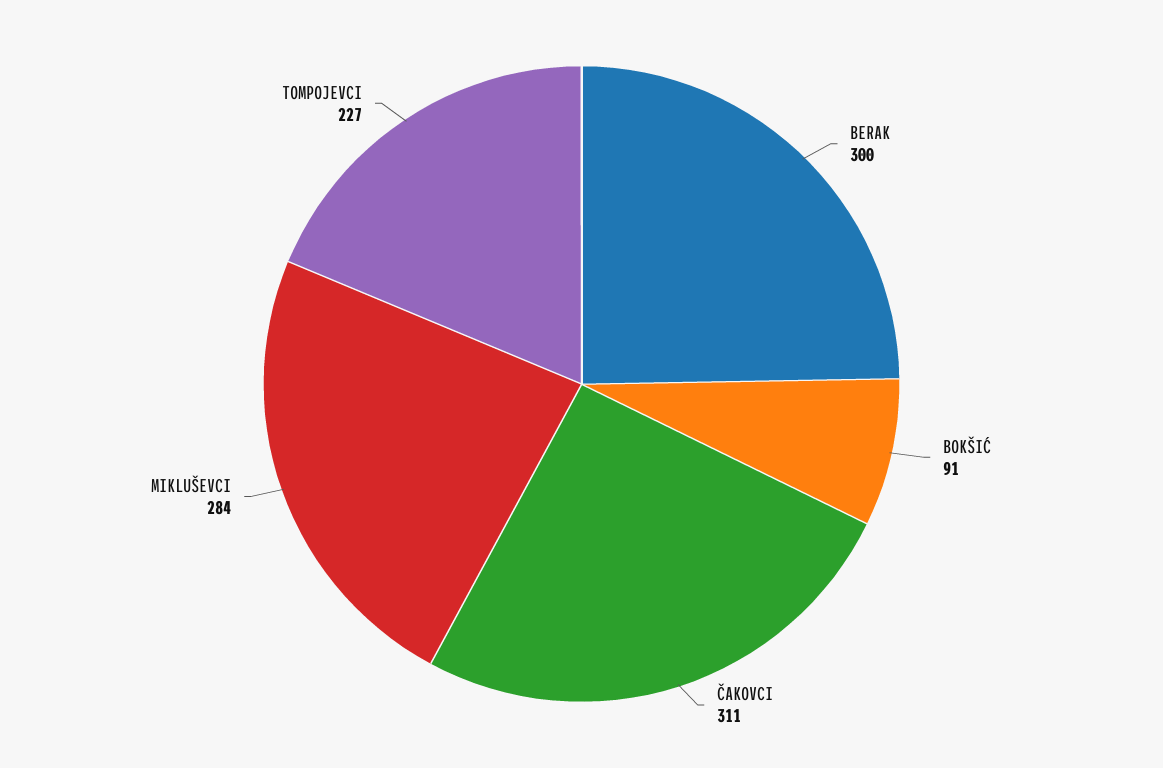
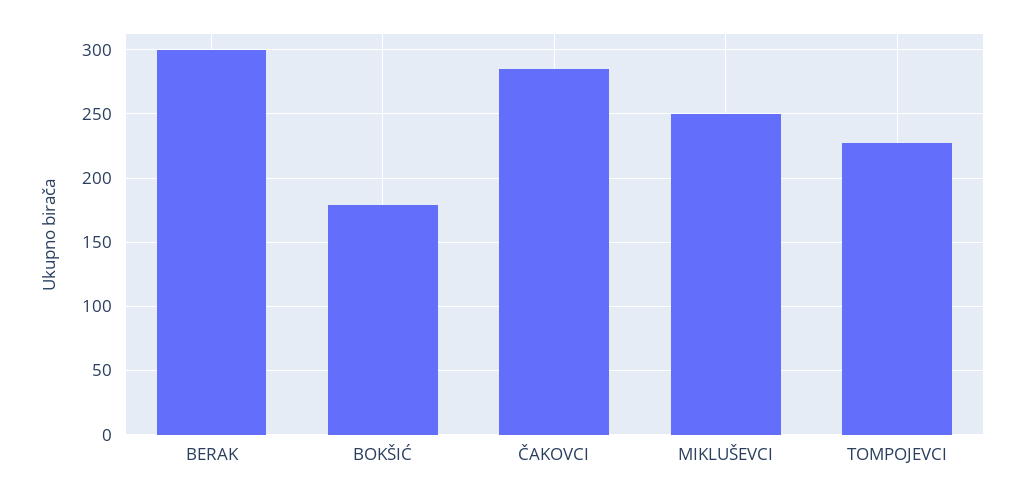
BOKŠIĆ: 91 -> 180
ČAKOVCI: 311 -> 285
MIKLUŠEVCI: 284 -> 250

